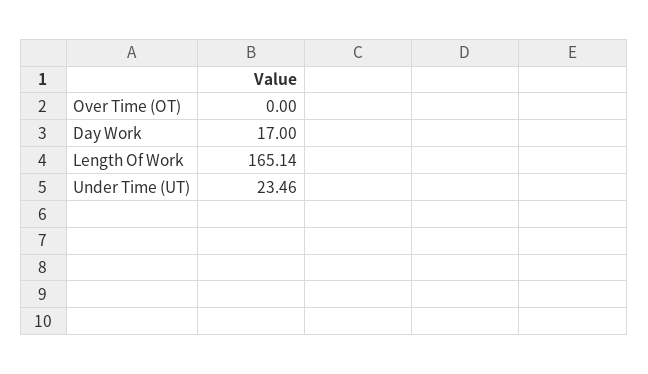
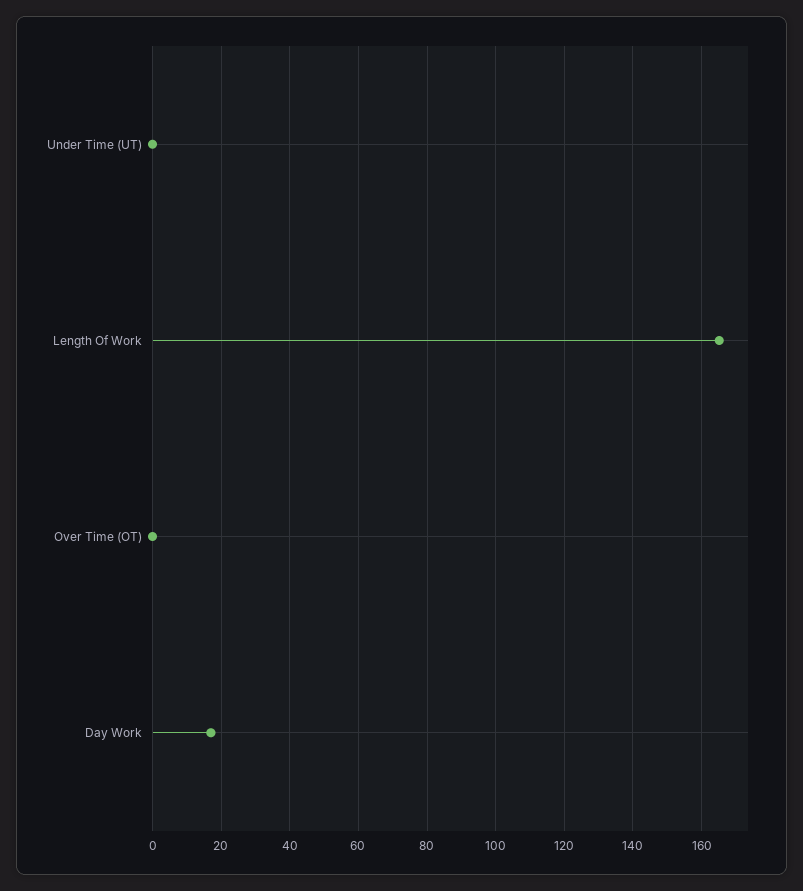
Under Time (UT): 23.46 -> 0

